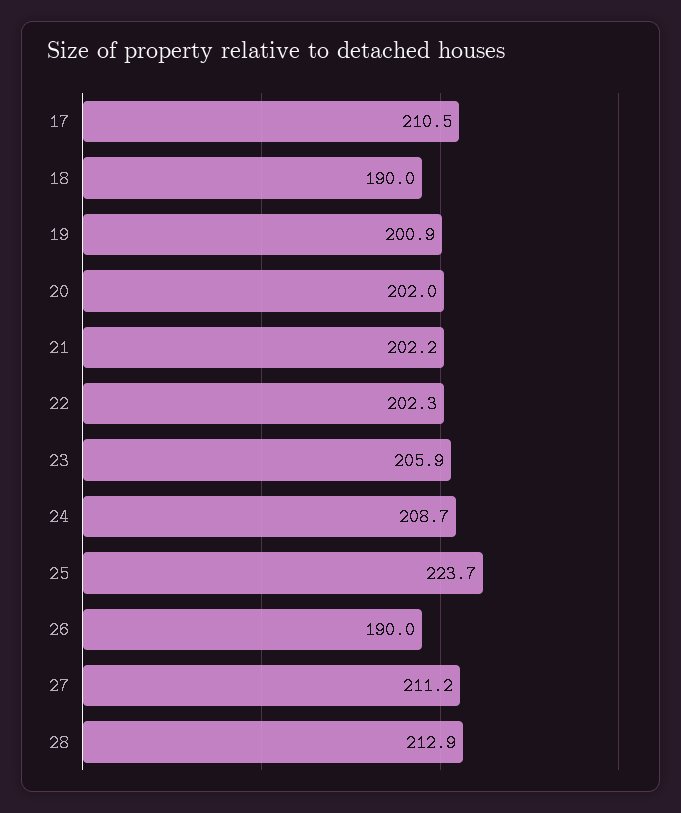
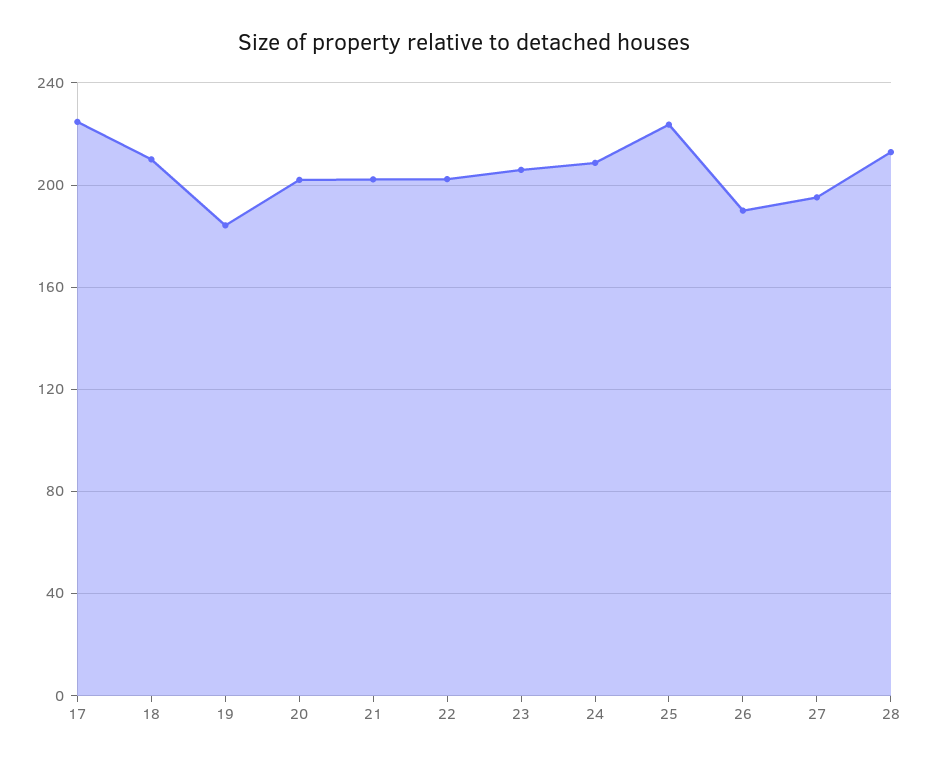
17: 210.5 -> 225
18: 190 -> 210
19: 200.9 -> 185
27: 211.2 -> 195

